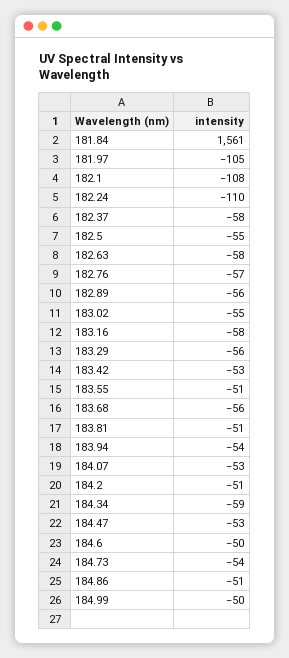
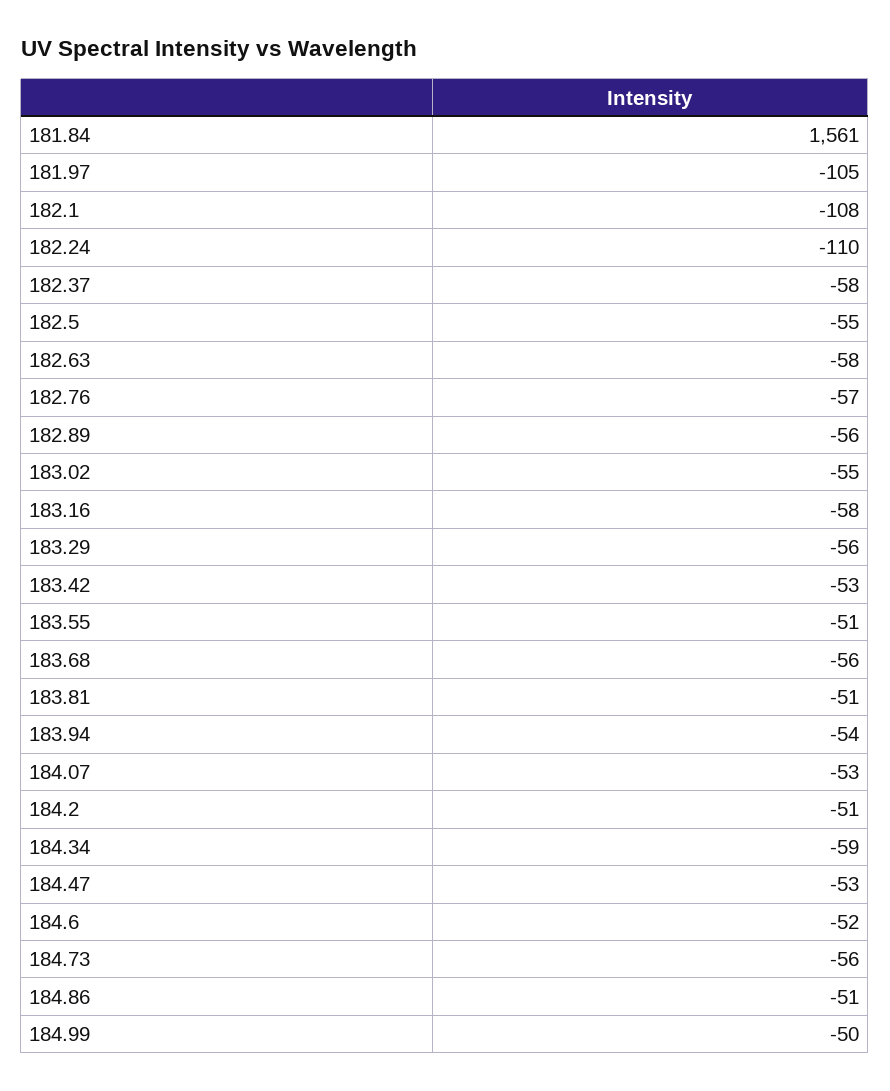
184.6: -50 -> -52
184.73: -54 -> -56

